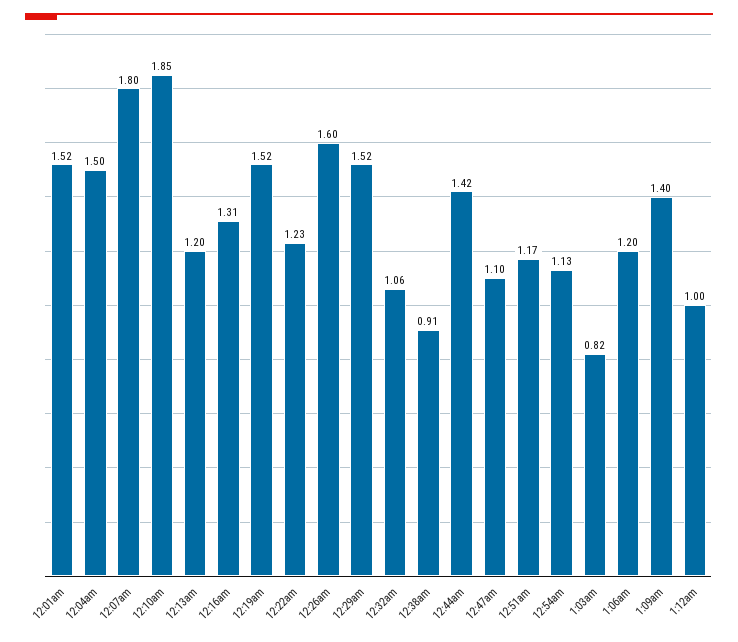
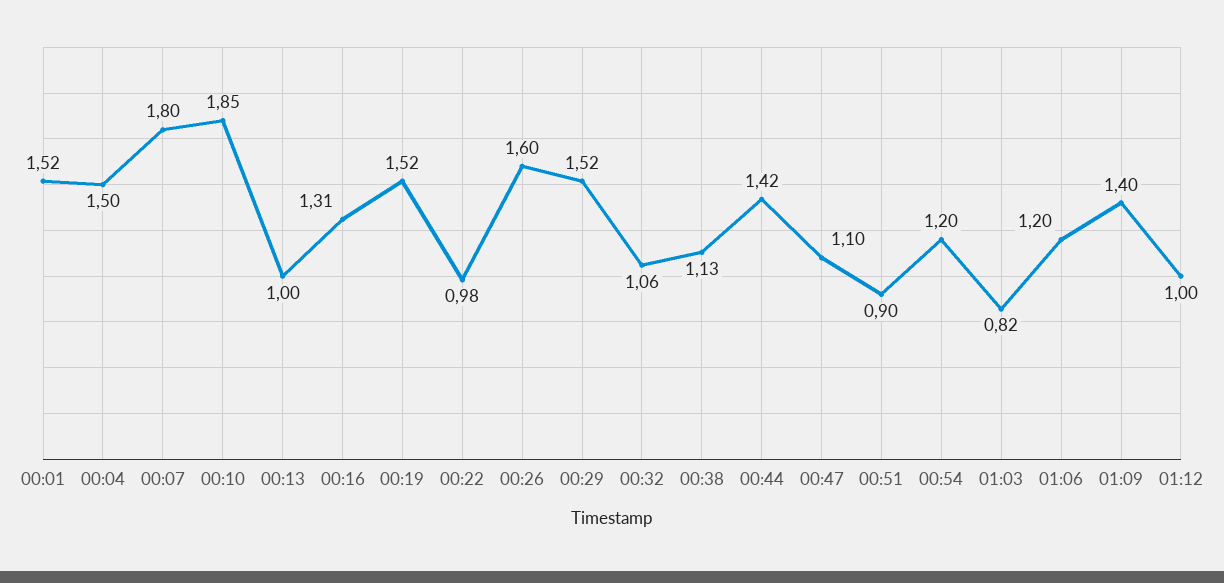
12:13am: 1.2 -> 1
12:22am: 1.23 -> 0.98
12:38am: 0.91 -> 1.13
12:51am: 1.17 -> 0.9
12:54am: 1.13 -> 1.2

